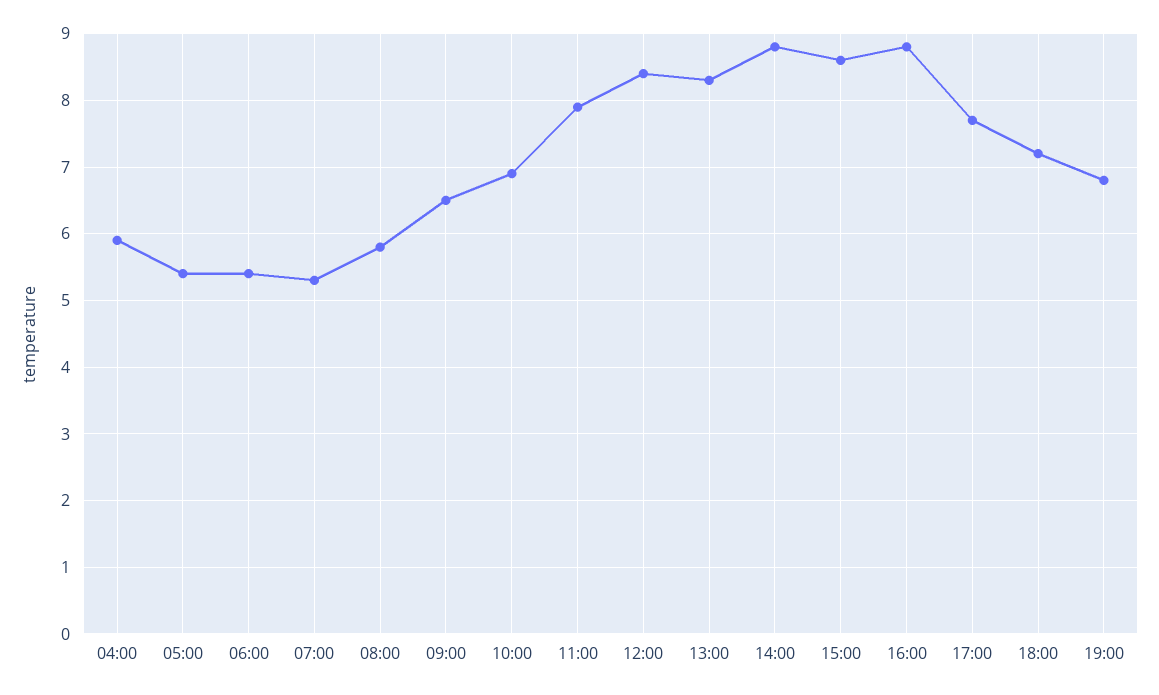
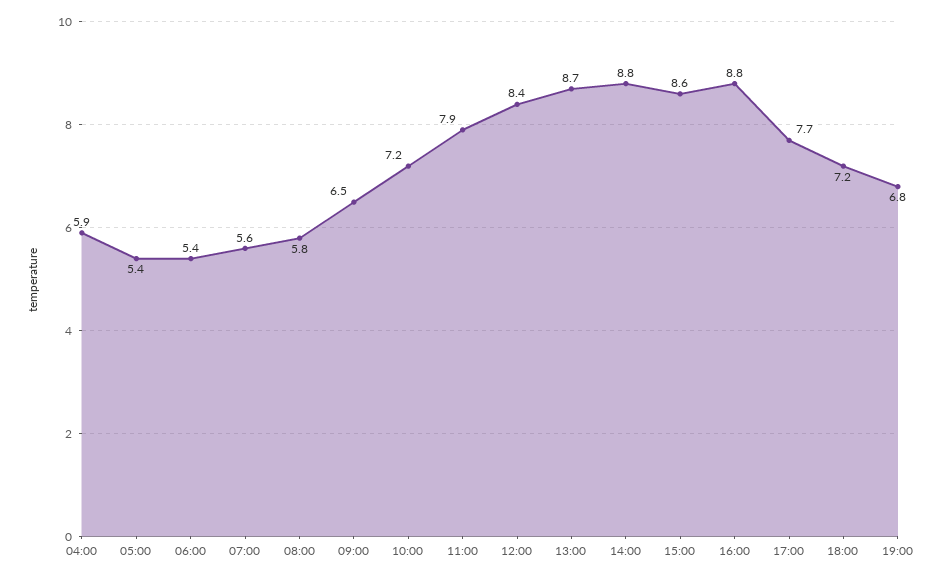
07:00: 5.3 -> 5.6
10:00: 6.9 -> 7.2
13:00: 8.3 -> 8.7

